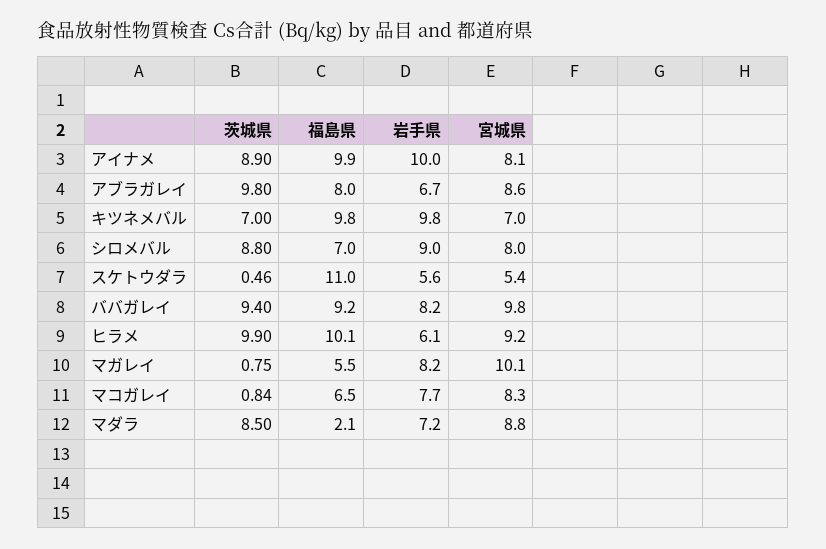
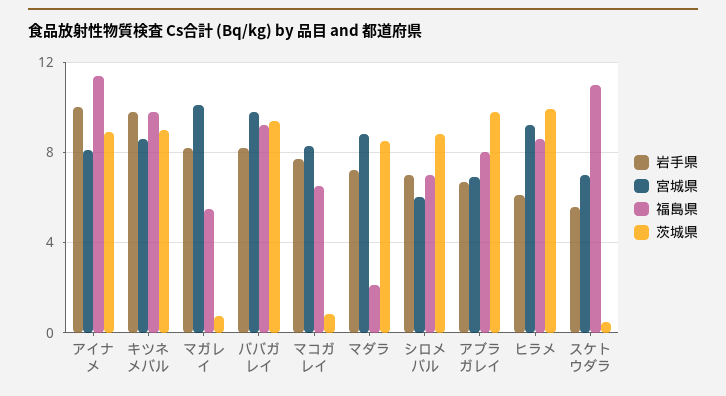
福島県, アイナメ: 9.9 -> 11.5
宮城県, アブラガレイ: 8.6 -> 7
茨城県, キツネメバル: 7 -> 9
宮城県, キツネメバル: 7 -> 8.5
岩手県, シロメバル: 9 -> 7
宮城県, シロメバル: 8 -> 6
宮城県, スケトウダラ: 5.4 -> 7
福島県, ヒラメ: 10.1 -> 8.5

